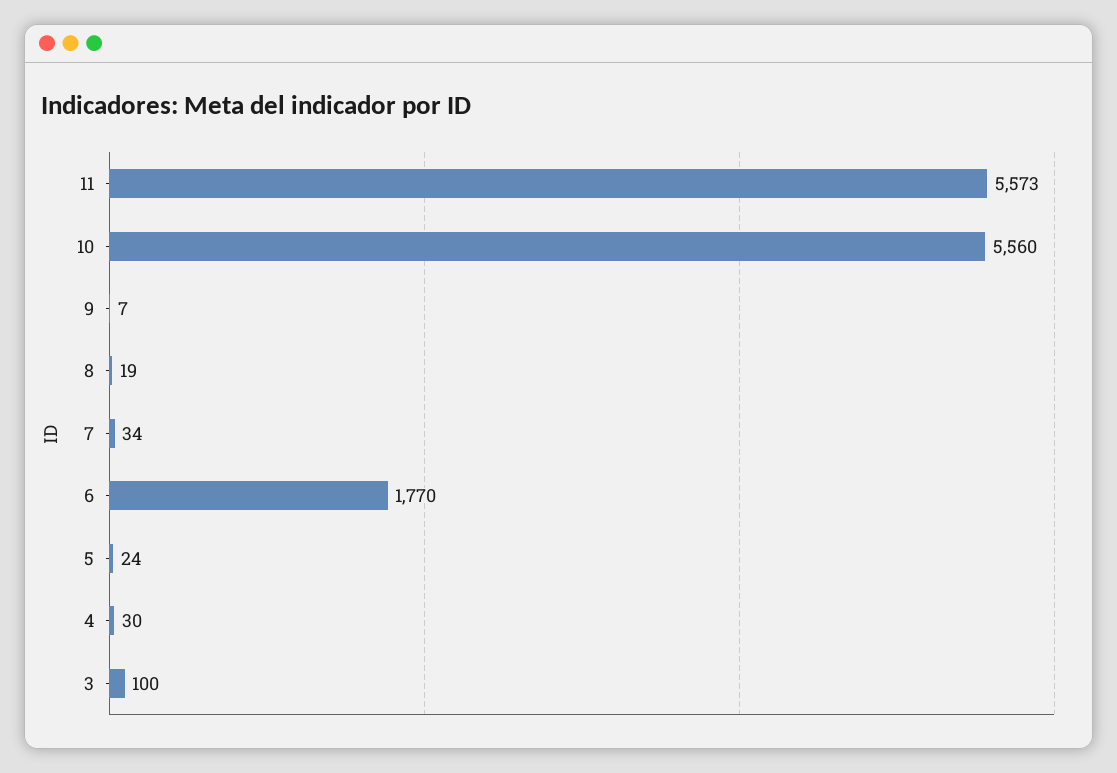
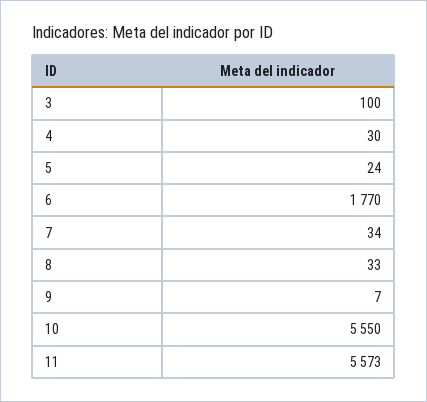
10: 5560 -> 5550
8: 19 -> 33

